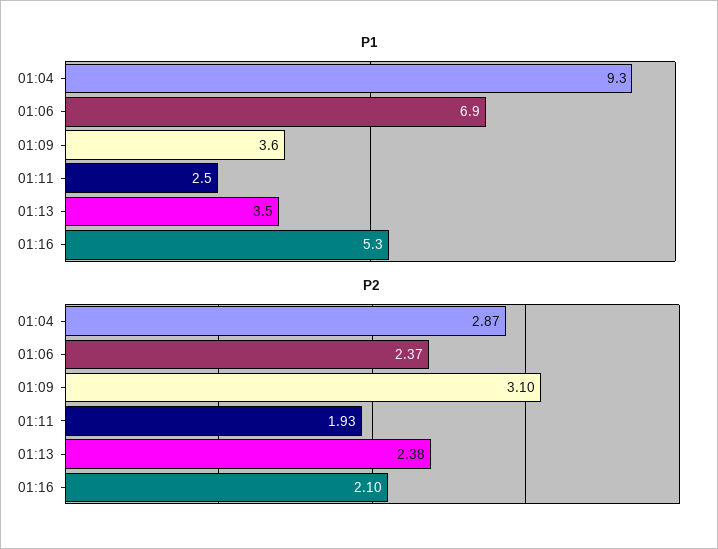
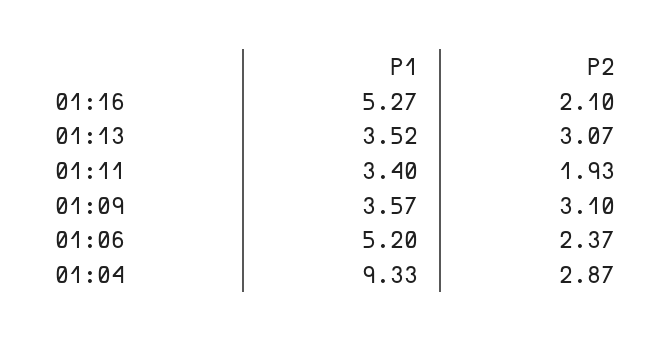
P1, 01:06: 6.9 -> 5.2
P1, 01:11: 2.5 -> 3.4
P2, 01:13: 2.38 -> 3.07

